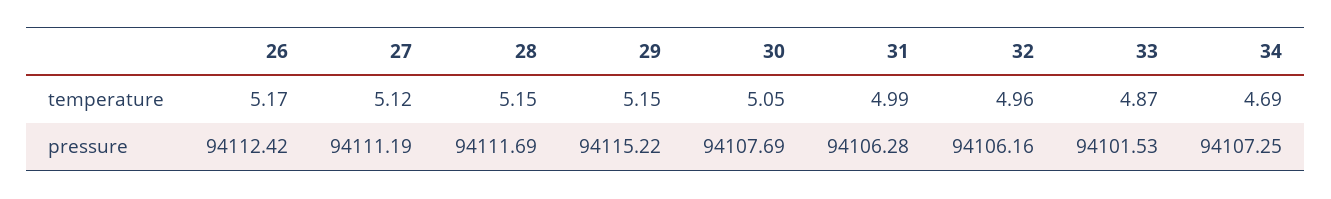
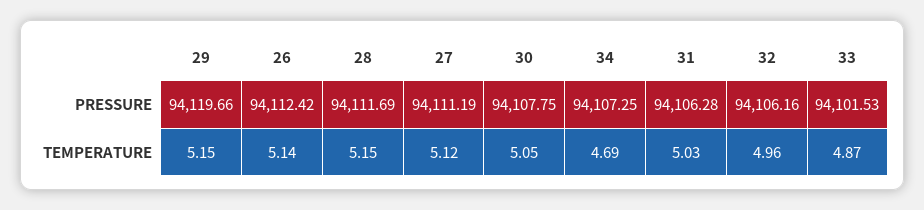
26, temperature: 5.17 -> 5.14
31, temperature: 4.99 -> 5.03
29, pressure: 94115.22 -> 94119.66
30, pressure: 94107.69 -> 94107.75

